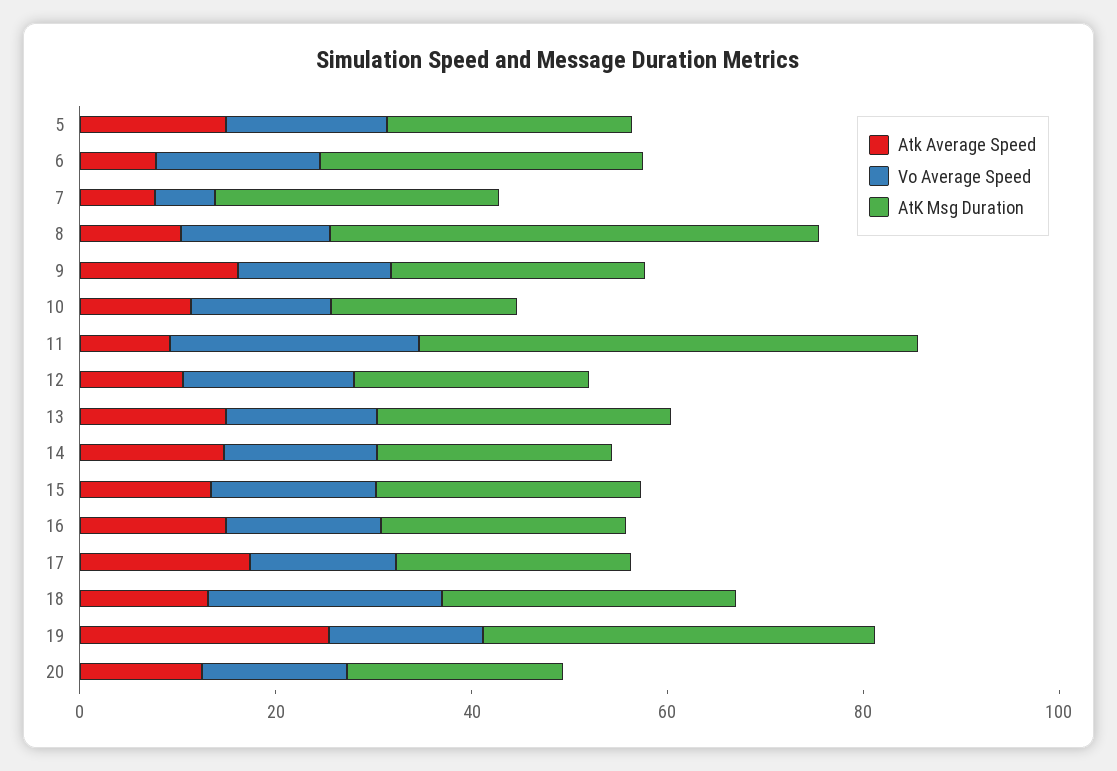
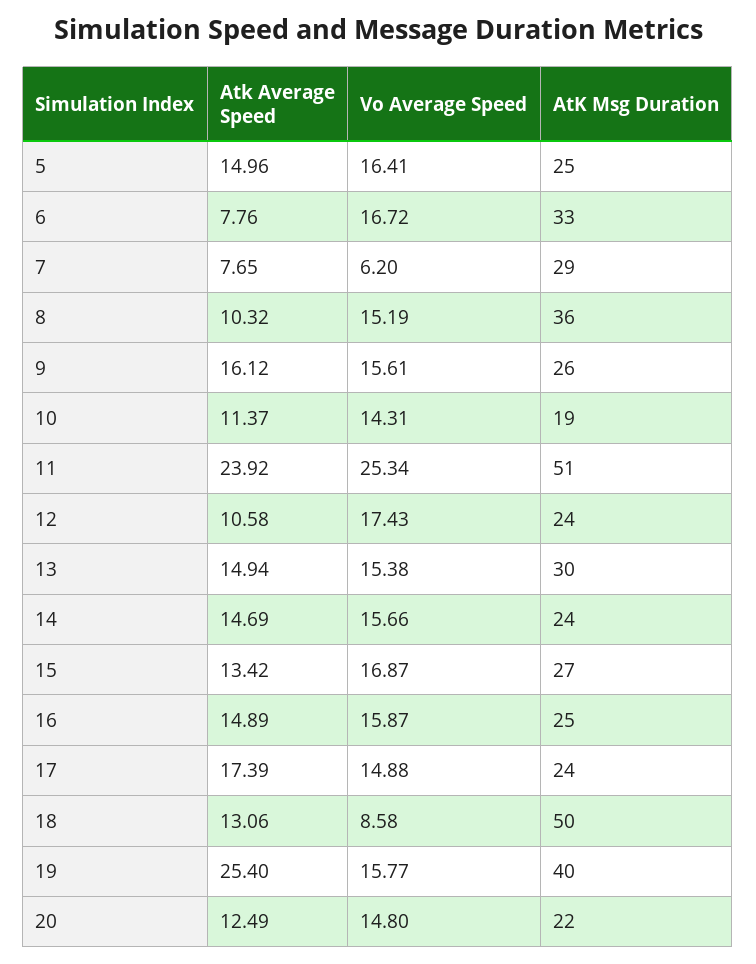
AtK Msg Duration, 8: 50 -> 36
Atk Average Speed, 11: 10 -> 23.92
Vo Average Speed, 18: 25 -> 8.58
AtK Msg Duration, 18: 30 -> 50

